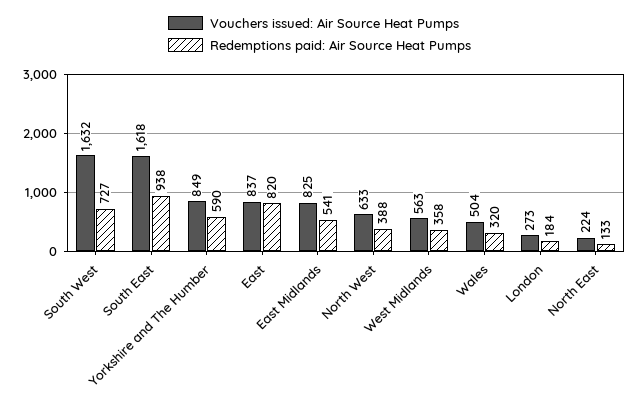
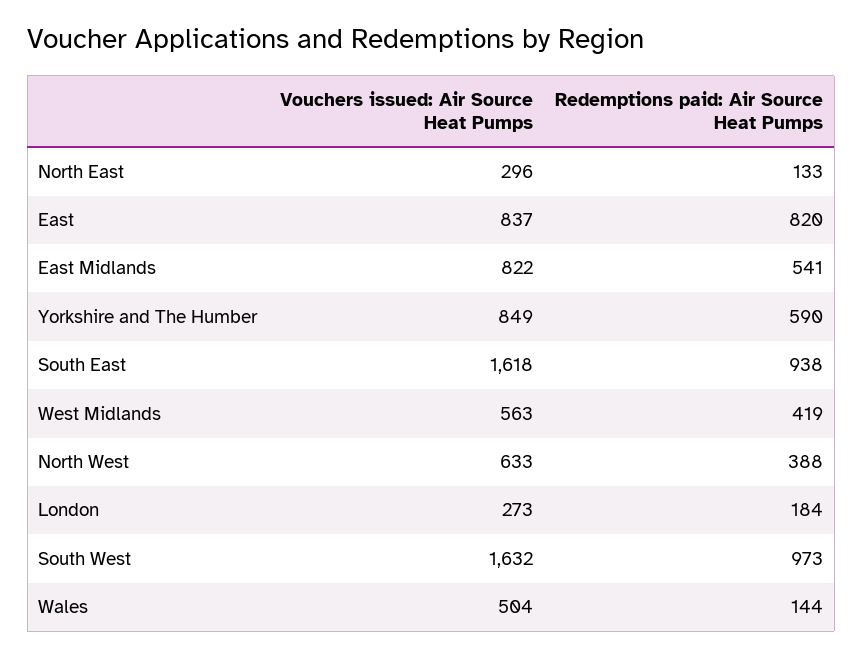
Redemptions paid: Air Source Heat Pumps, South West: 727 -> 973
Vouchers issued: Air Source Heat Pumps, East Midlands: 825 -> 822
Redemptions paid: Air Source Heat Pumps, West Midlands: 358 -> 419
Redemptions paid: Air Source Heat Pumps, Wales: 320 -> 144
Vouchers issued: Air Source Heat Pumps, North East: 224 -> 296

